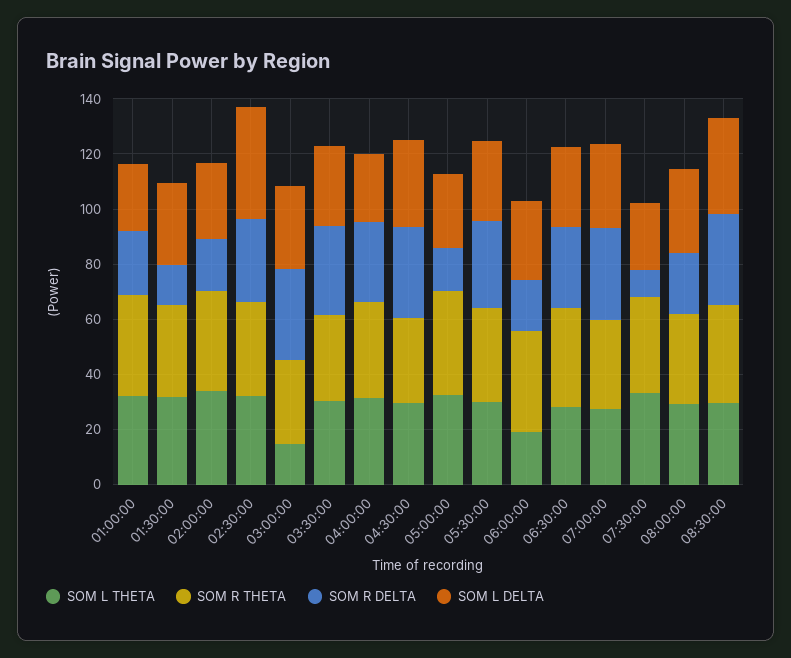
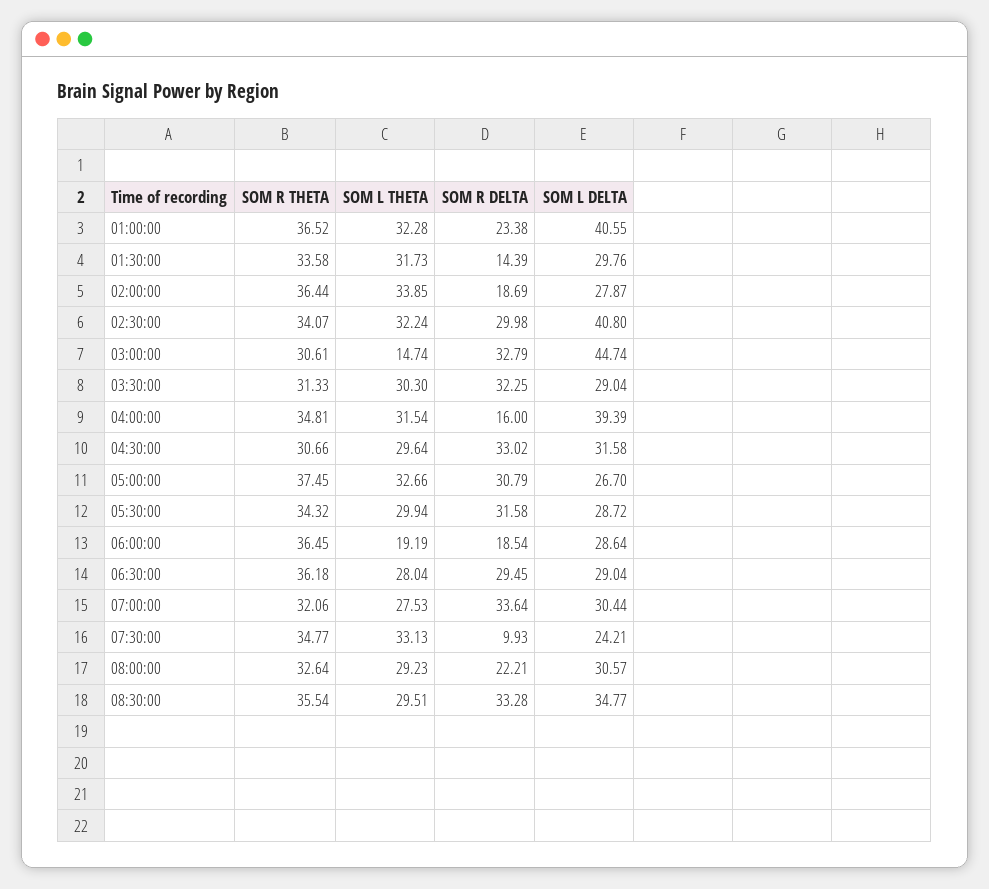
SOM L DELTA, 01:00:00: 25 -> 40.55
SOM L DELTA, 03:00:00: 30 -> 44.74
SOM R DELTA, 04:00:00: 30 -> 16
SOM L DELTA, 04:00:00: 25 -> 39.39
SOM R DELTA, 05:00:00: 15 -> 30.79

